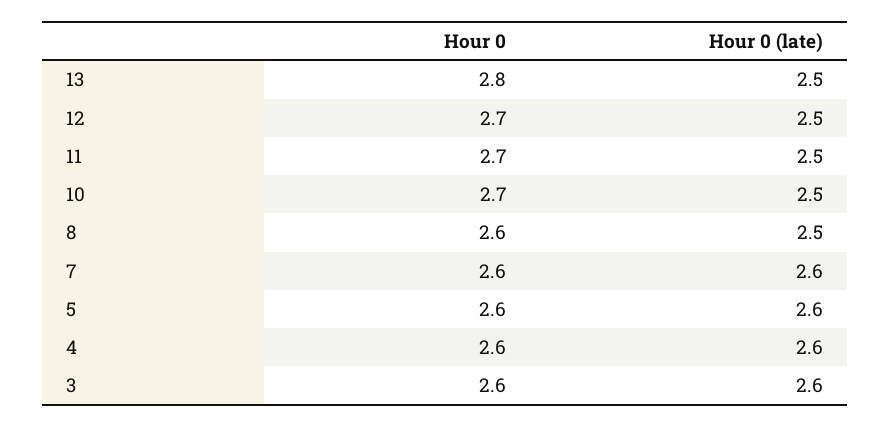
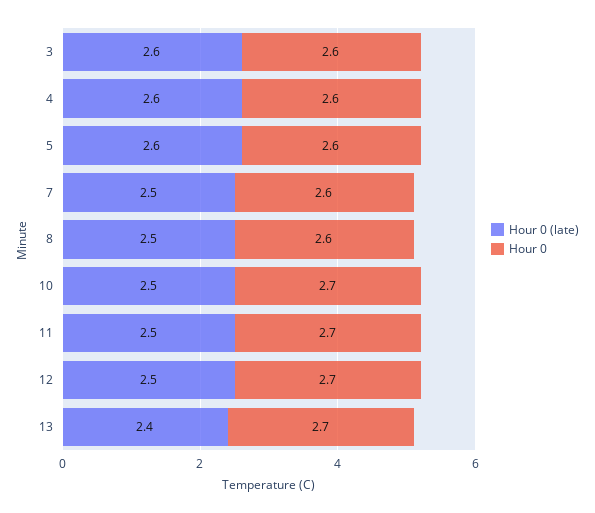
Hour 0, 13: 2.8 -> 2.7
Hour 0 (late), 13: 2.5 -> 2.4
Hour 0 (late), 7: 2.6 -> 2.5

